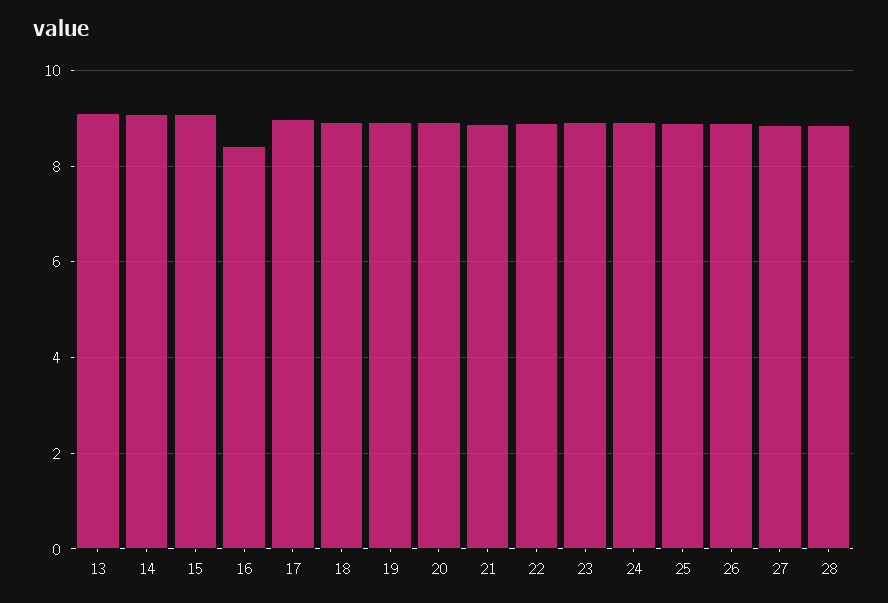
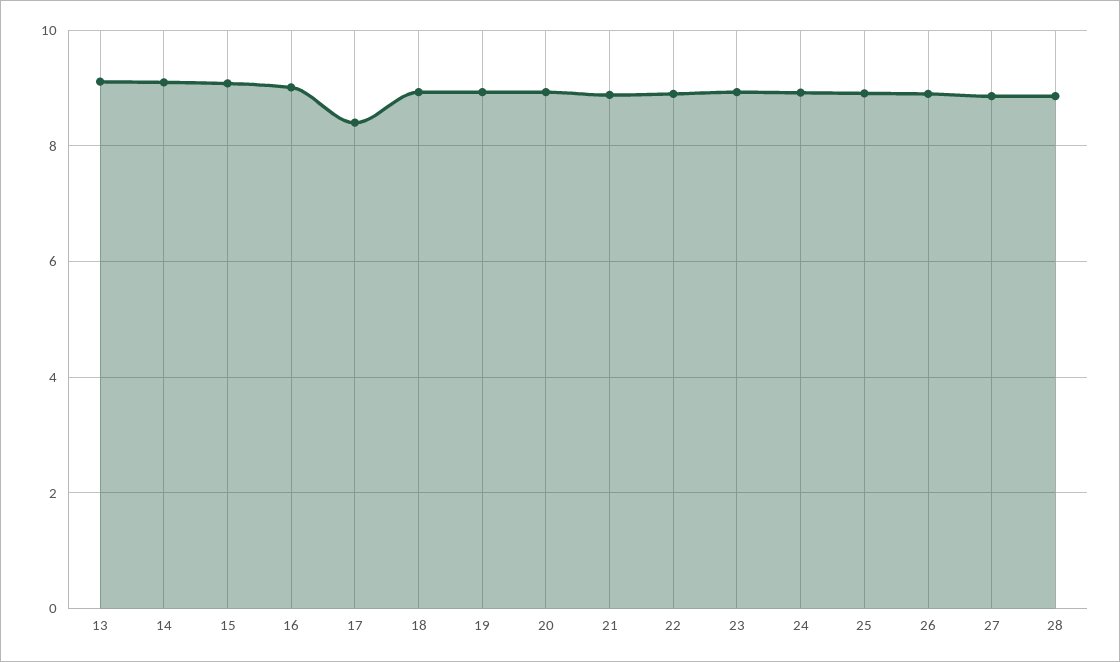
16: 8.4 -> 9
17: 9 -> 8.4

